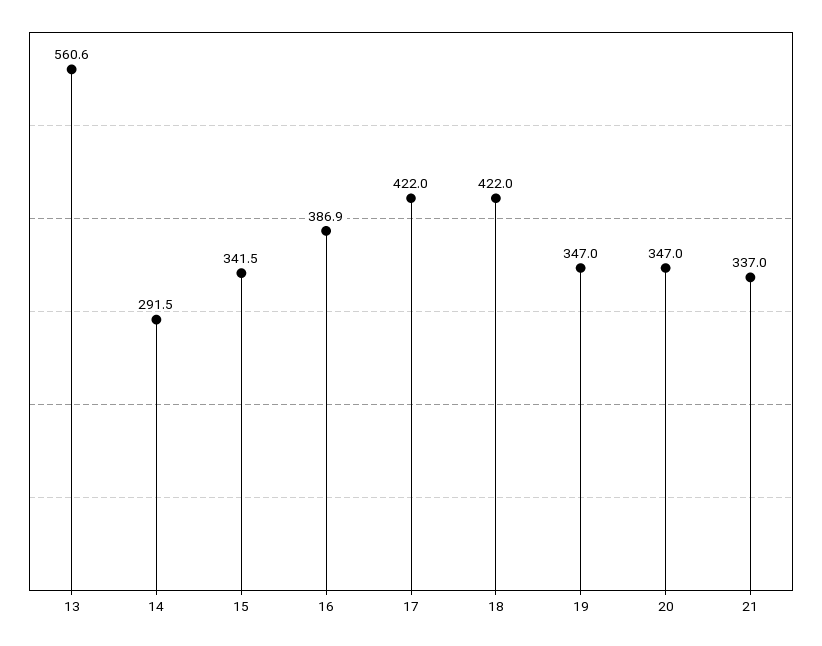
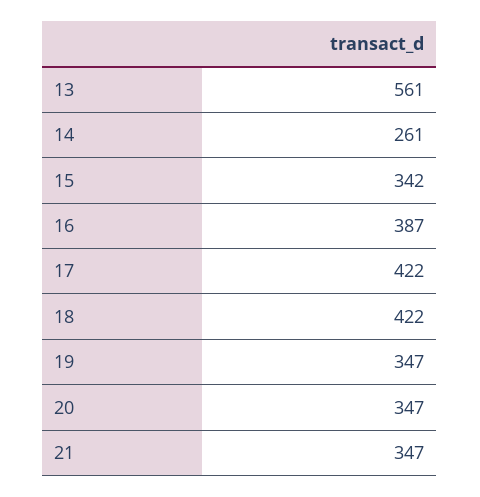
14: 291.5 -> 261
21: 337 -> 347

